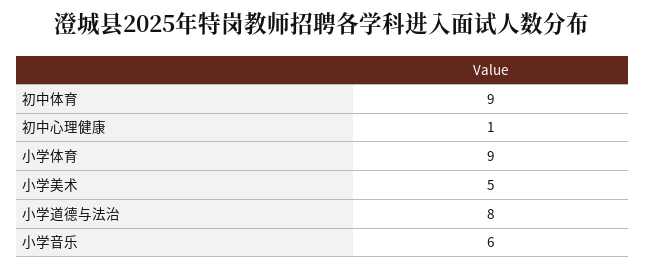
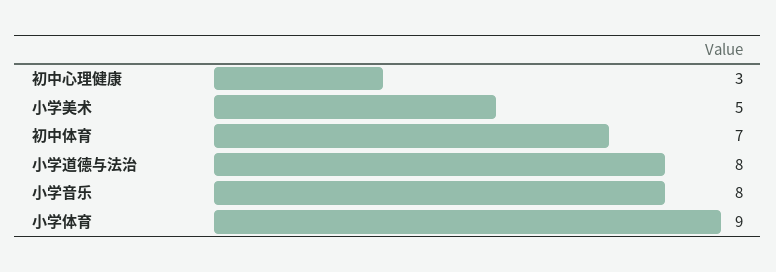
初中体育: 9 -> 7
初中心理健康: 1 -> 3
小学音乐: 6 -> 8

